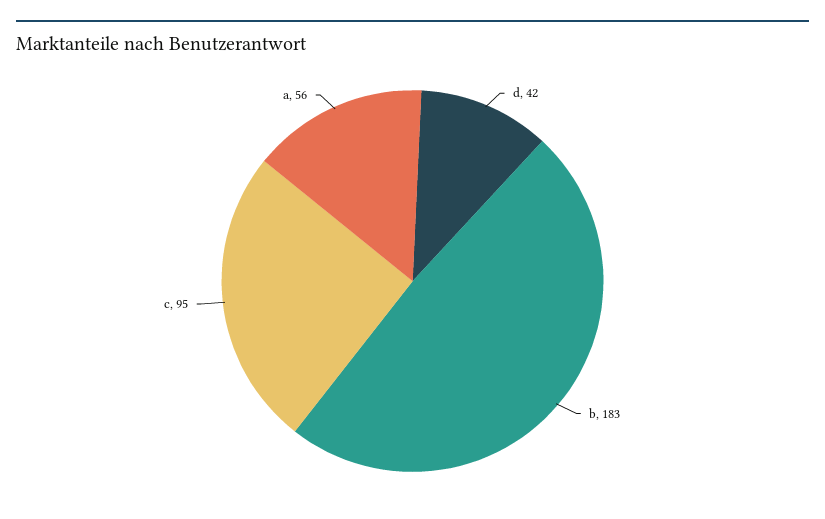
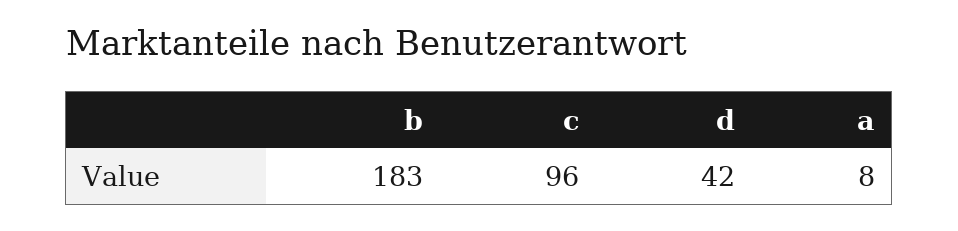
c: 95 -> 96
a: 56 -> 8

